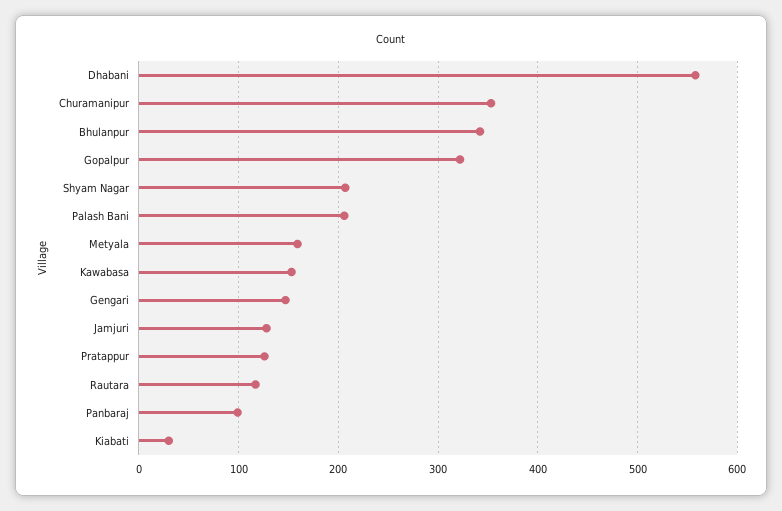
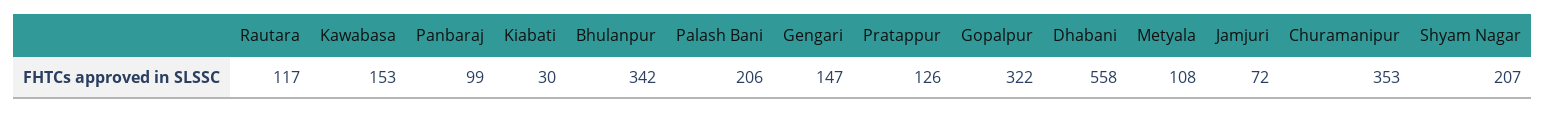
Metyala: 160 -> 108
Jamjuri: 130 -> 72

